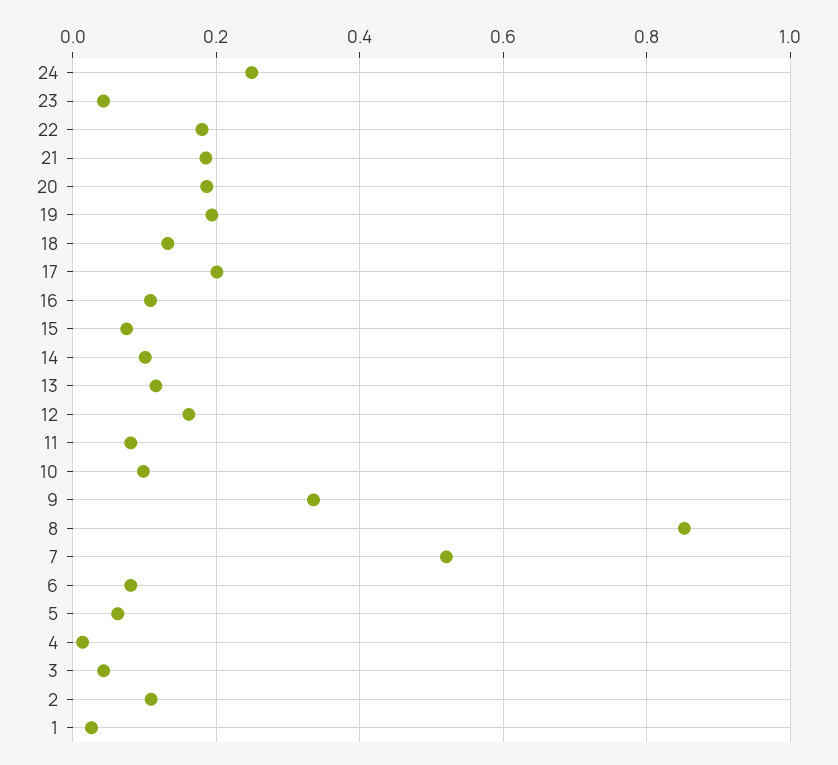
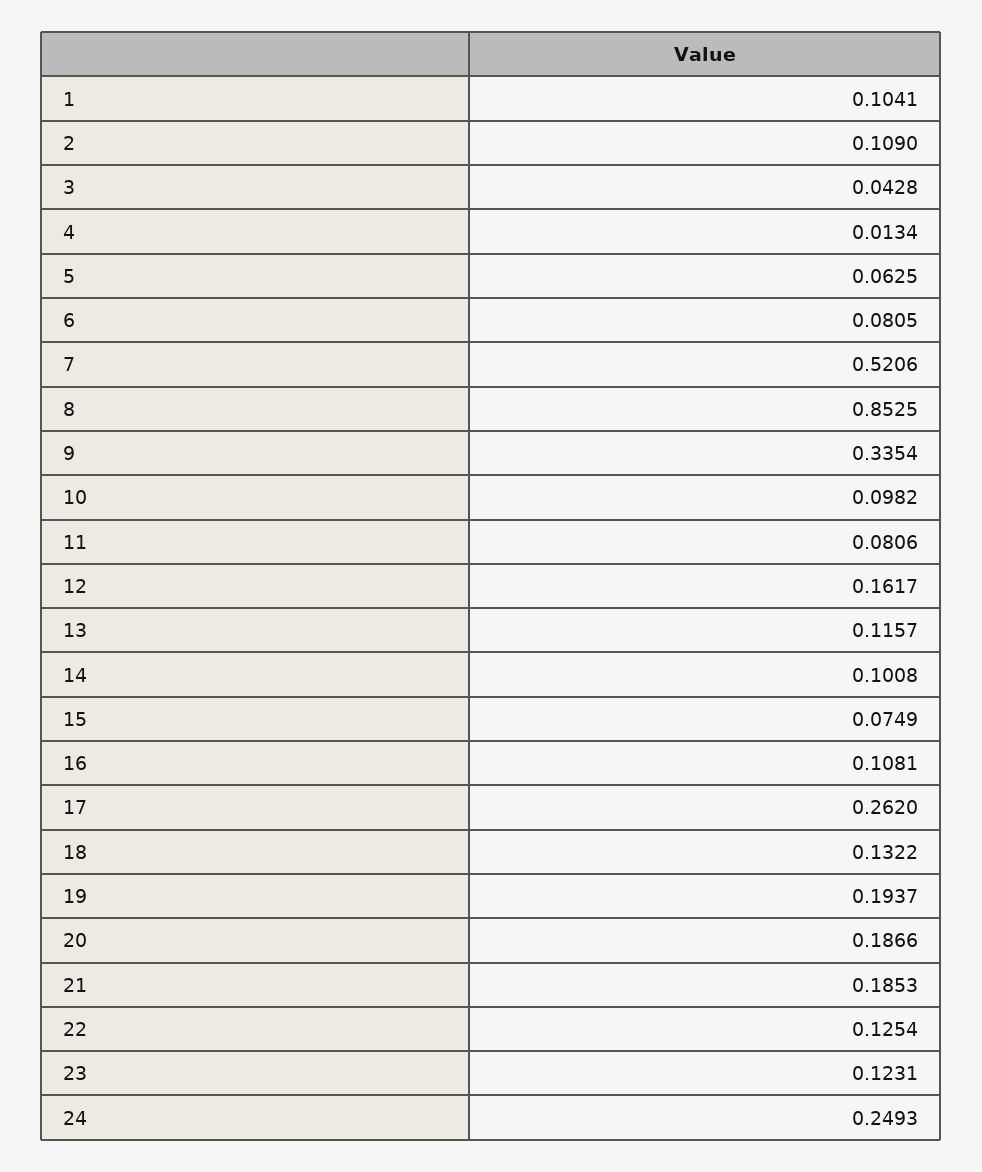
23: 0.04 -> 0.1231
22: 0.18 -> 0.1254
17: 0.2 -> 0.262
1: 0.02 -> 0.1041

